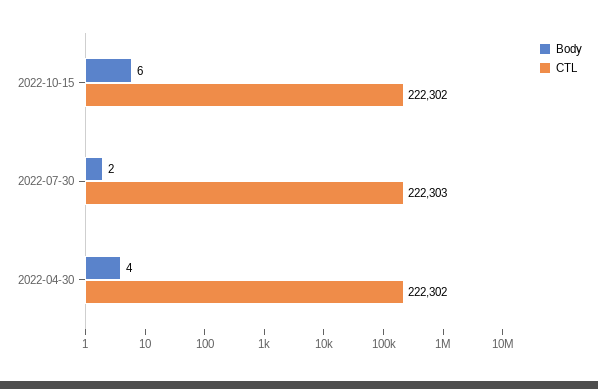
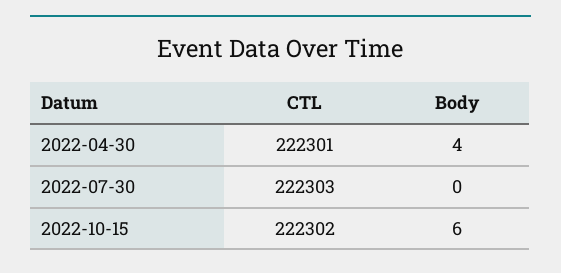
Body, 2022-07-30: 2 -> 0
CTL, 2022-04-30: 222302 -> 222301

